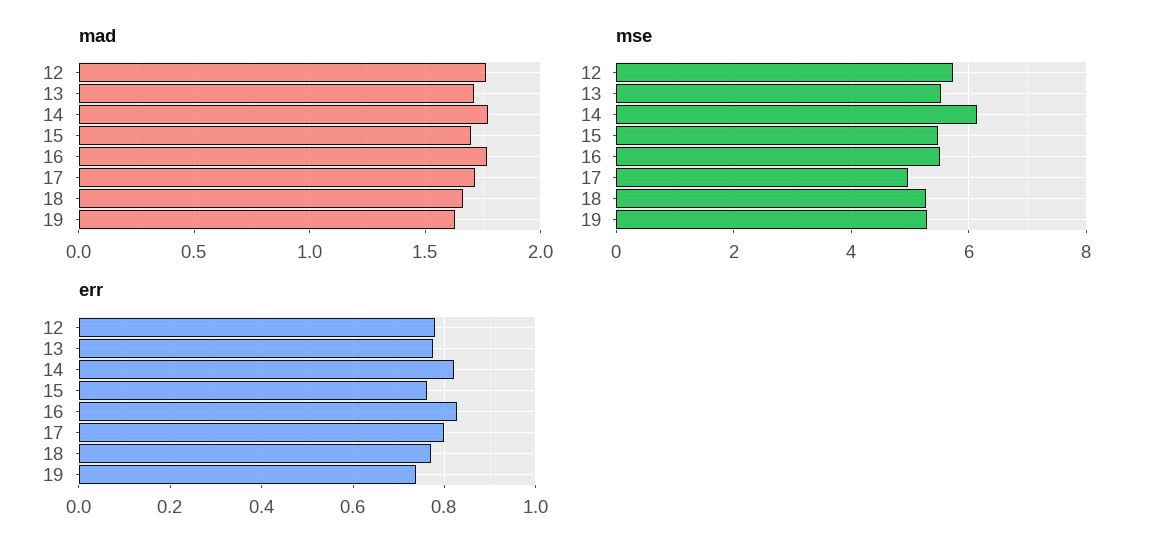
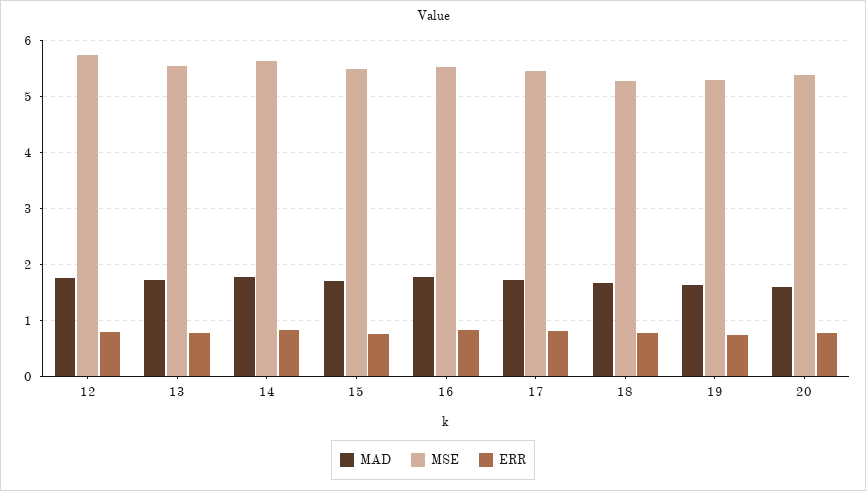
mse, 14: 6.2 -> 5.6
mse, 17: 5 -> 5.4
mad, 20: none -> 1.6
mse, 20: none -> 5.4
err, 20: none -> 0.8

